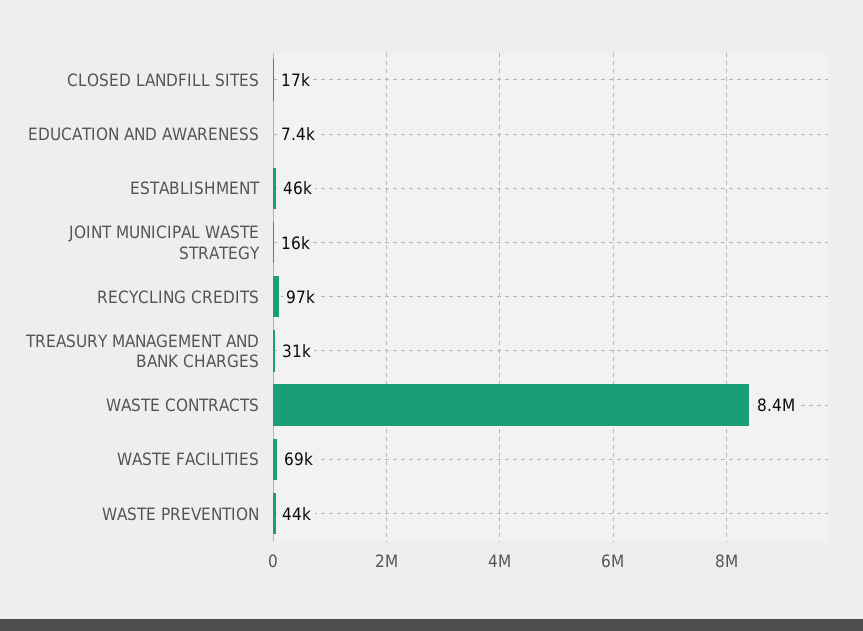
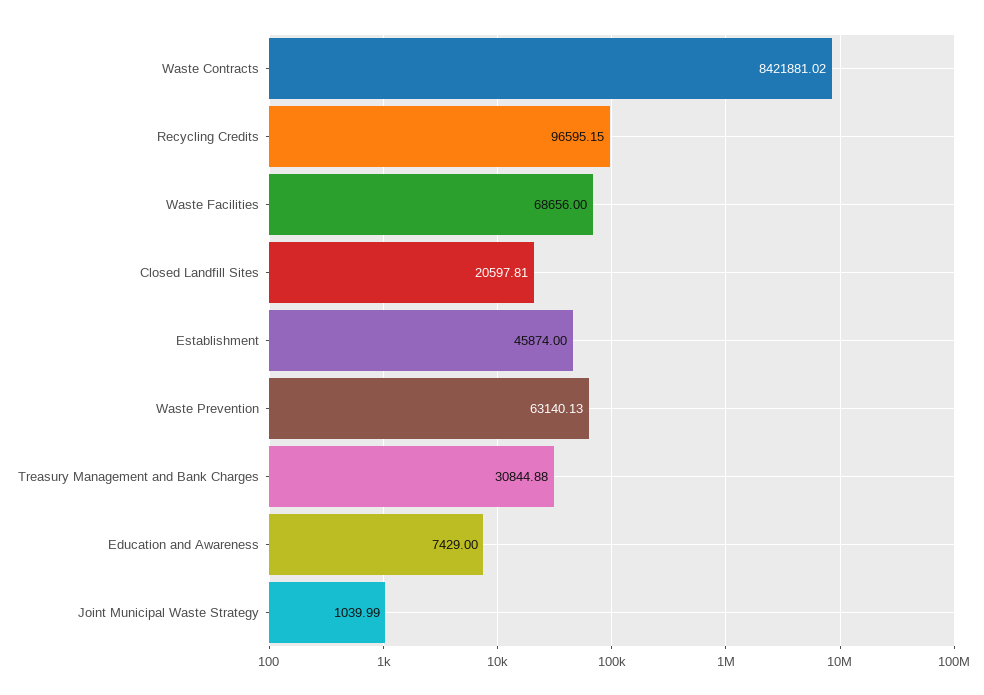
CLOSED LANDFILL SITES: 17000 -> 20597.81
JOINT MUNICIPAL WASTE STRATEGY: 16000 -> 1039.99
WASTE PREVENTION: 44000 -> 63140.13

